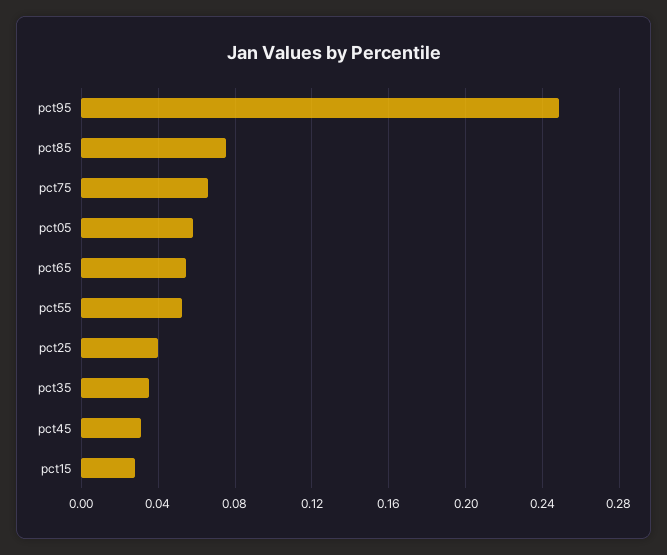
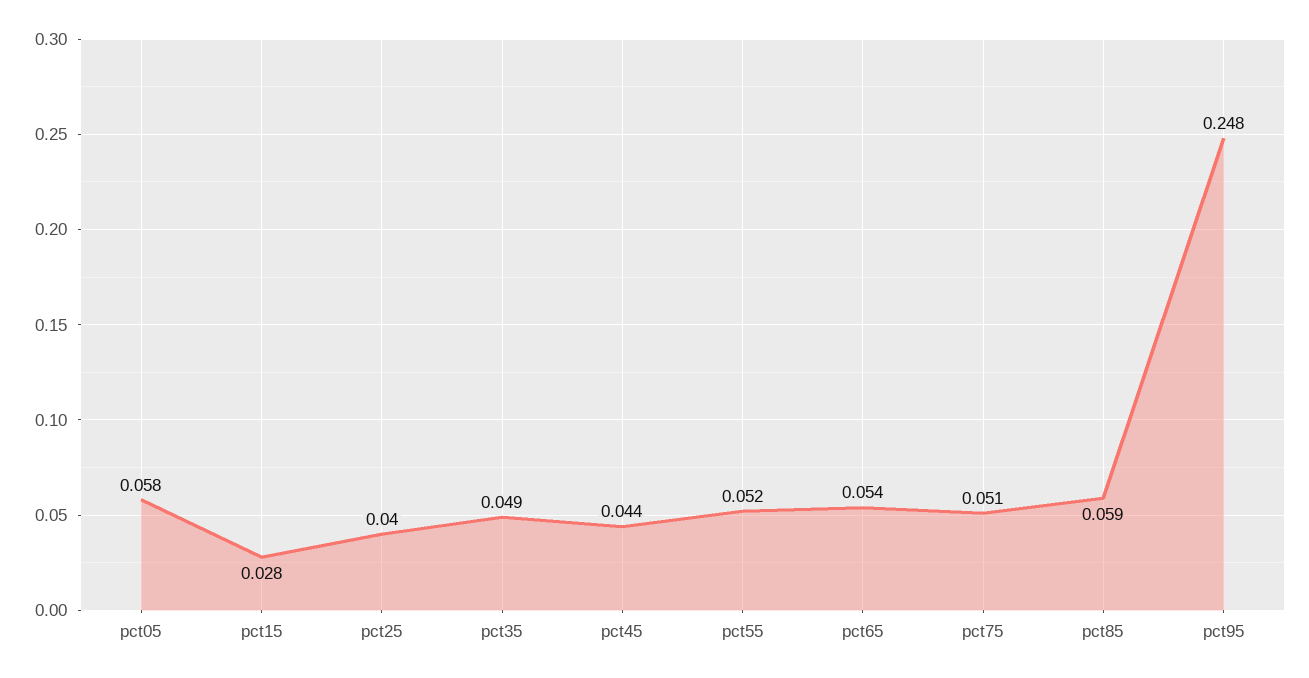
pct85: 0.075 -> 0.059
pct75: 0.065 -> 0.051
pct35: 0.035 -> 0.049
pct45: 0.03 -> 0.044

